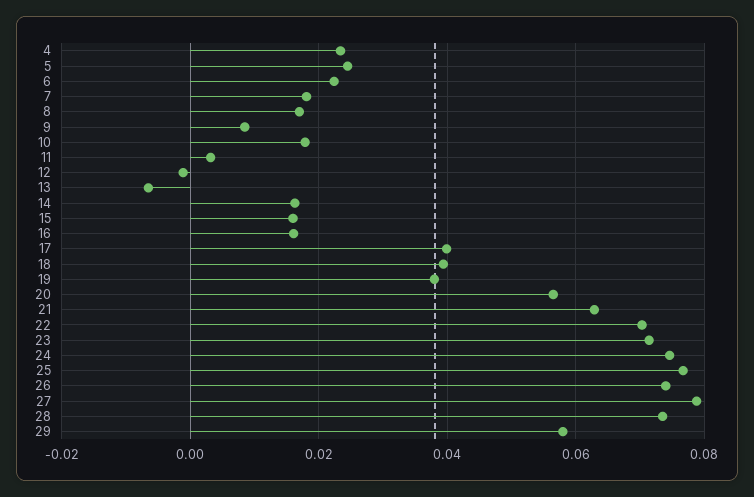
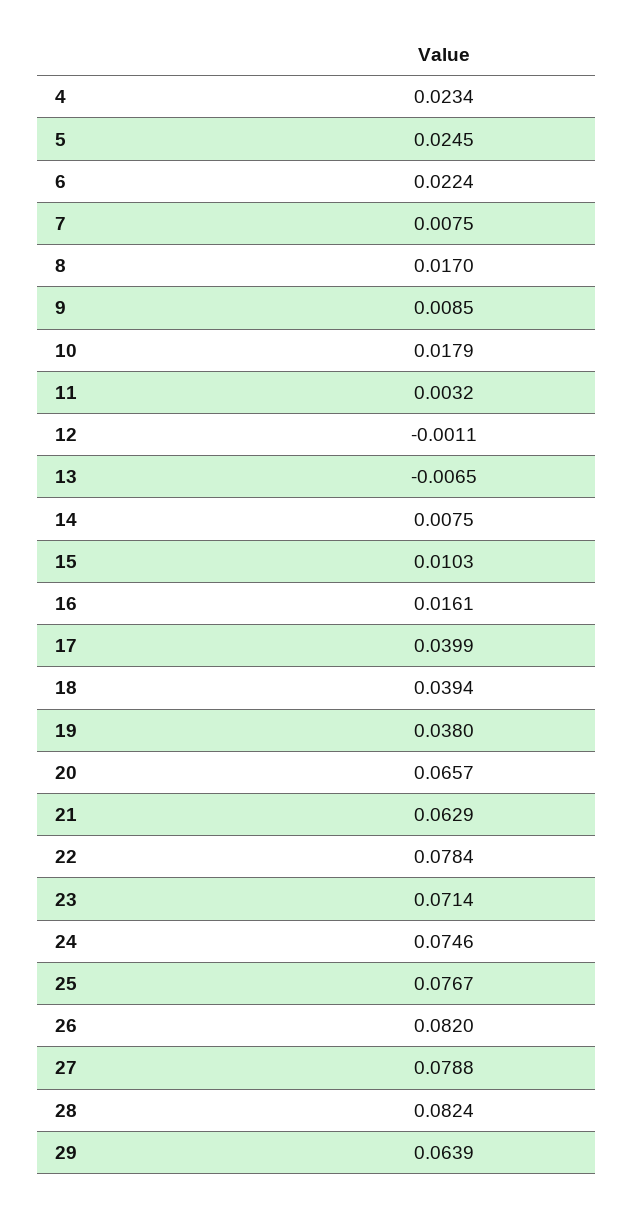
7: 0.018 -> 0.0075
14: 0.016 -> 0.0075
15: 0.016 -> 0.0103
20: 0.056 -> 0.0657
22: 0.07 -> 0.0784
26: 0.074 -> 0.082
28: 0.074 -> 0.0824
29: 0.058 -> 0.0639

